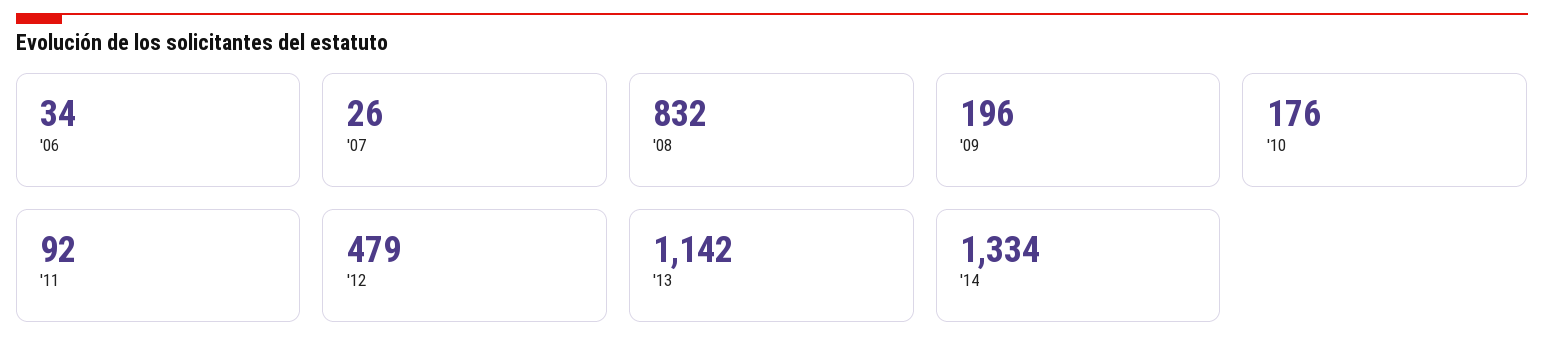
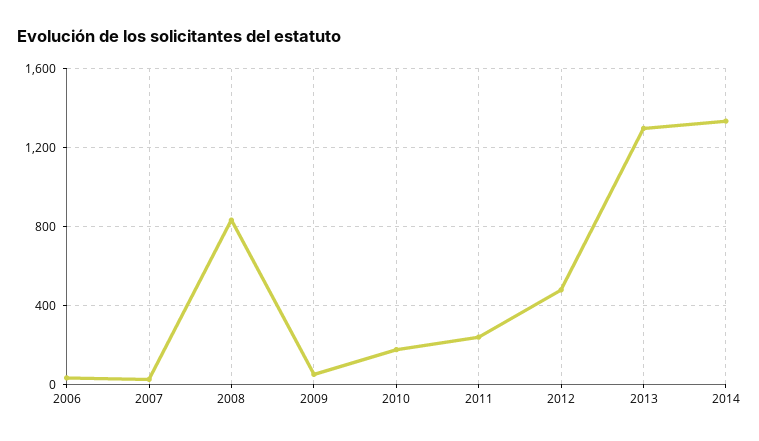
'09: 196 -> 50
'11: 92 -> 250
'13: 1142 -> 1300

